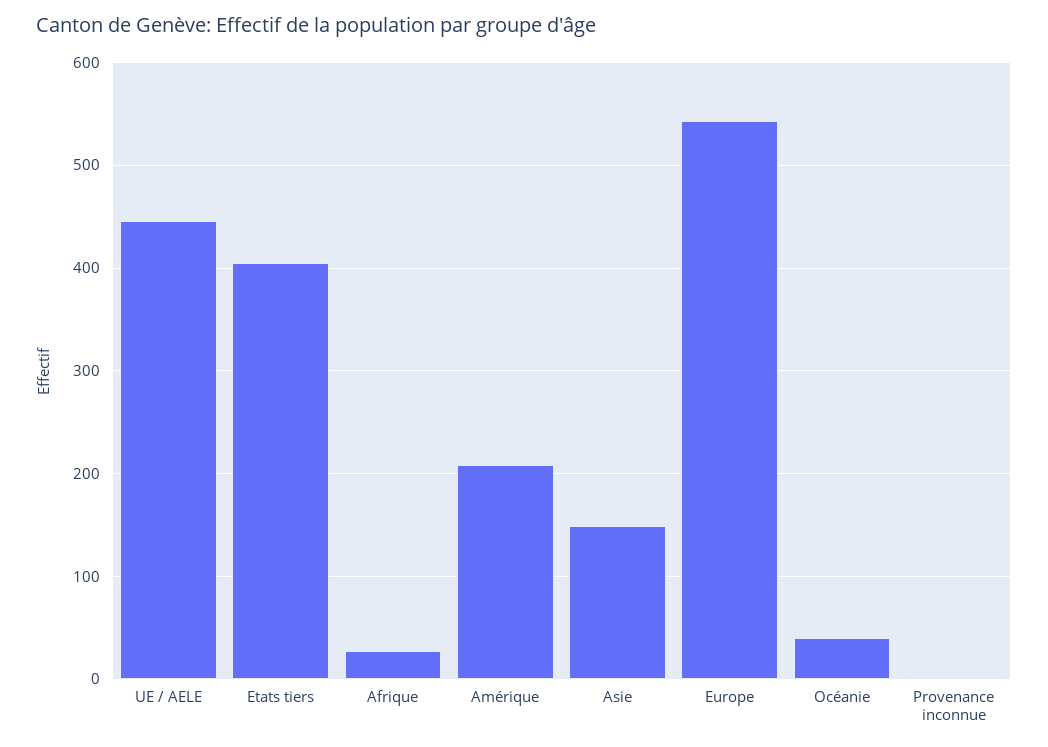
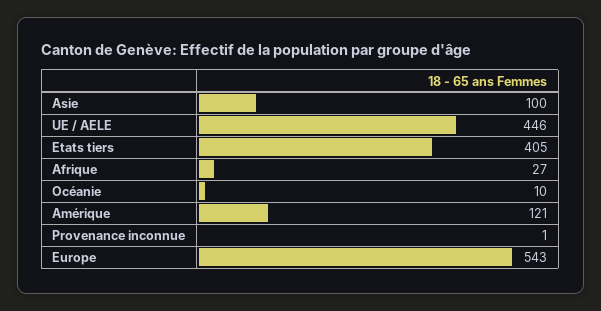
Amérique: 210 -> 121
Asie: 150 -> 100
Océanie: 40 -> 10

